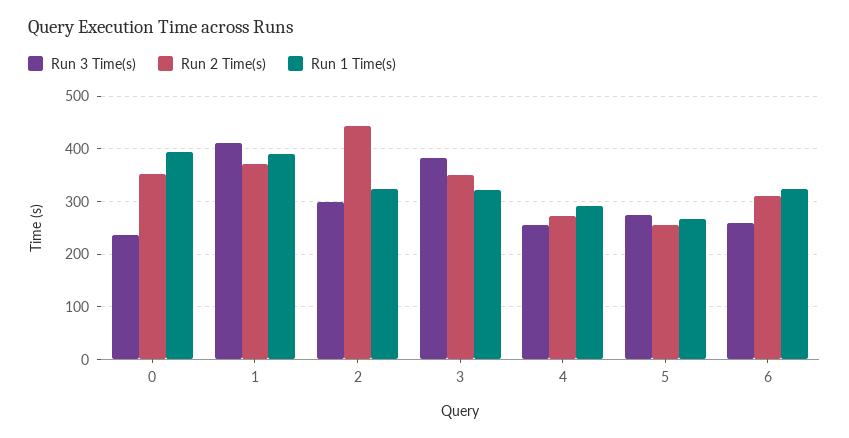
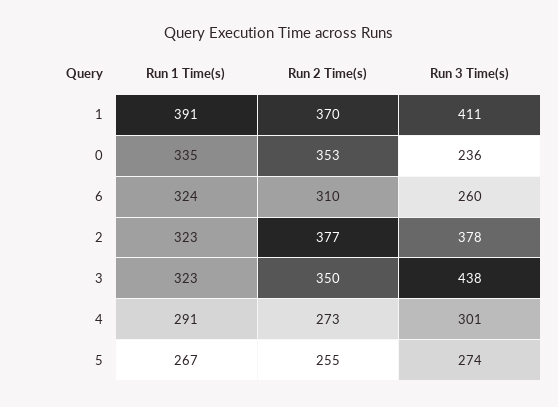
Run 1 Time(s), 0: 400 -> 335
Run 3 Time(s), 2: 300 -> 378
Run 2 Time(s), 2: 440 -> 377
Run 3 Time(s), 3: 380 -> 438
Run 3 Time(s), 4: 260 -> 301

